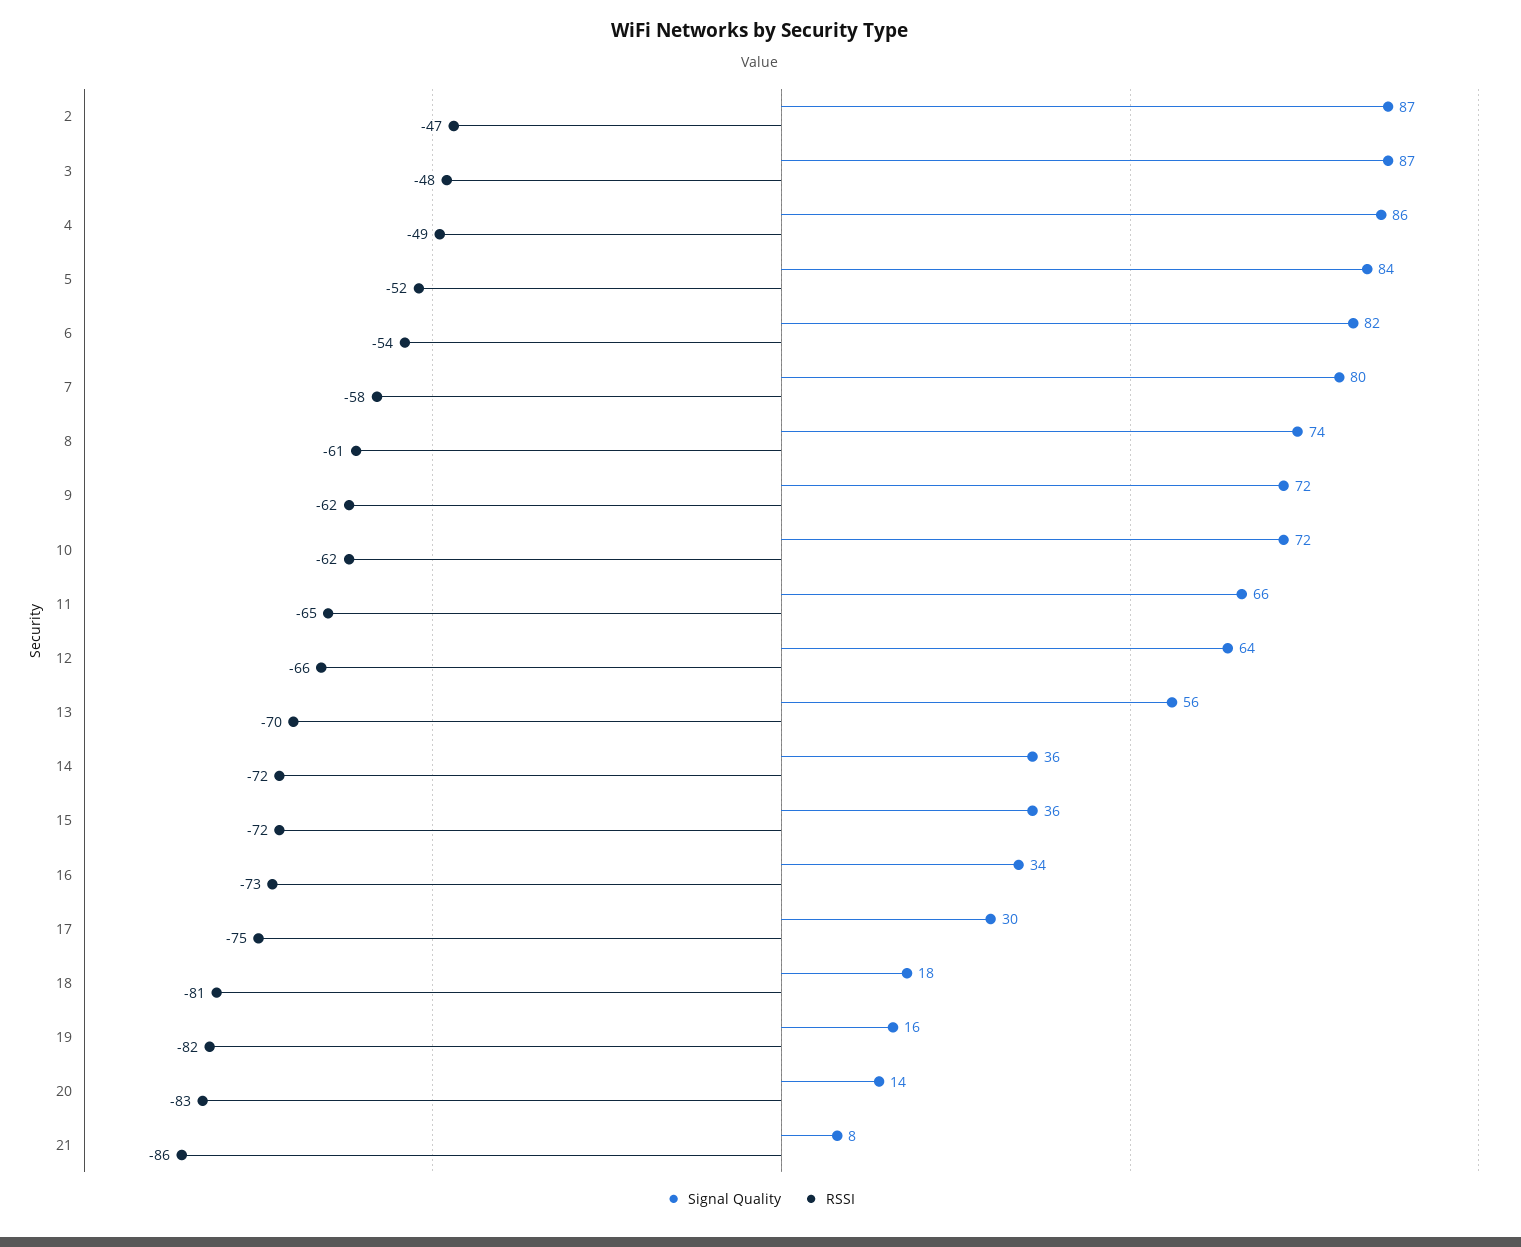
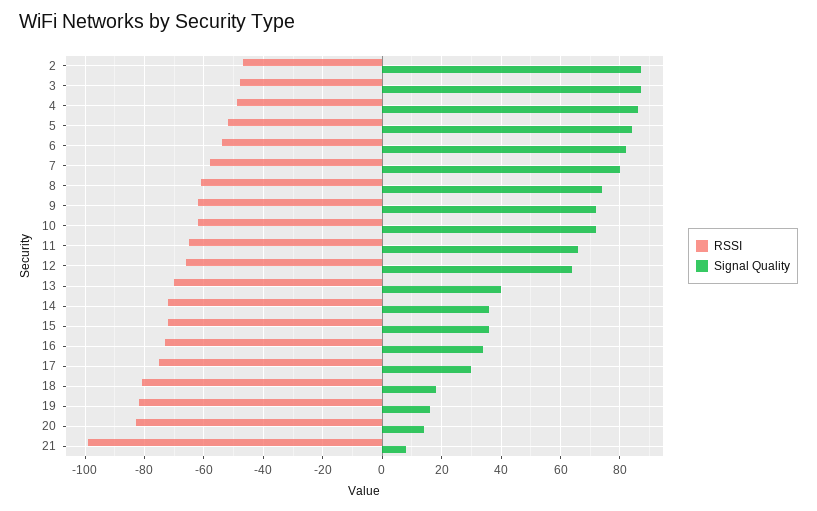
Signal Quality, 13: 56 -> 40
RSSI, 21: -86 -> -100

